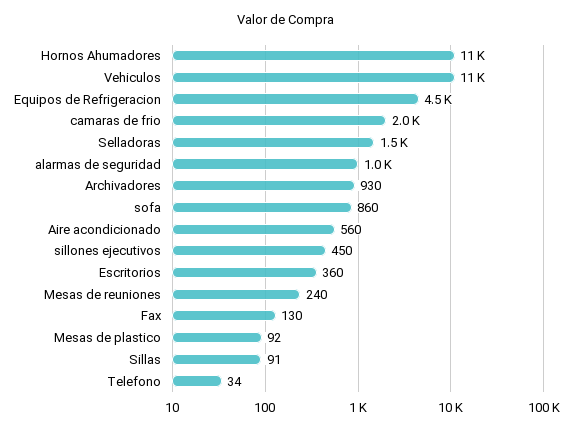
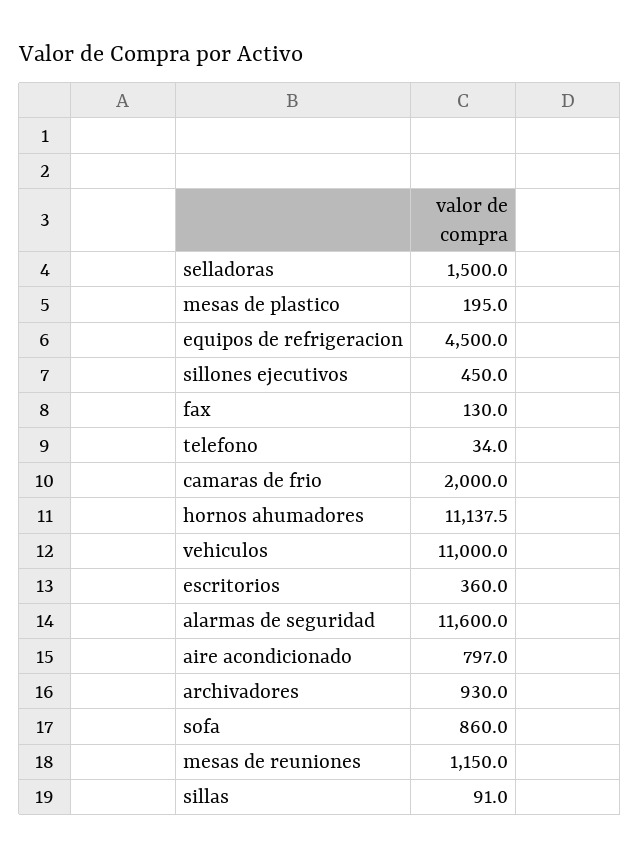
alarmas de seguridad: 1000 -> 11600
Aire acondicionado: 560 -> 797
Mesas de reuniones: 240 -> 1150
Mesas de plastico: 92 -> 195

